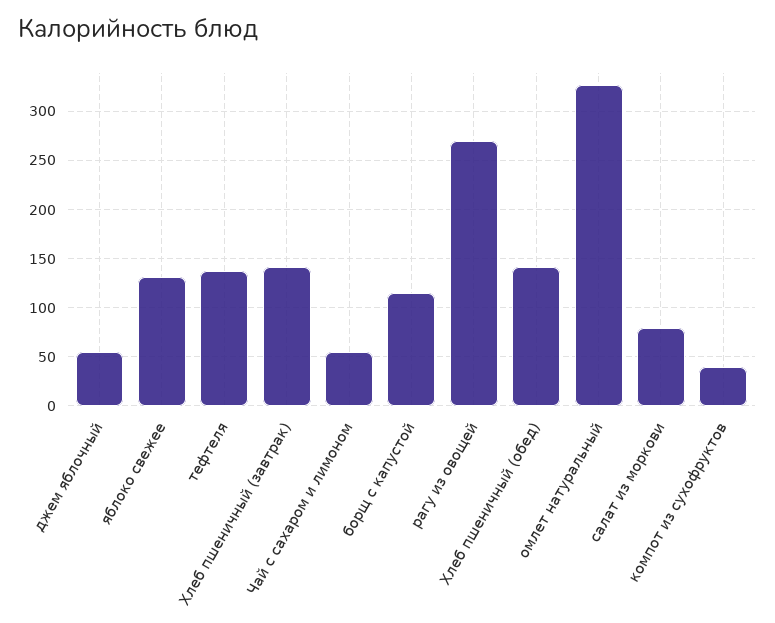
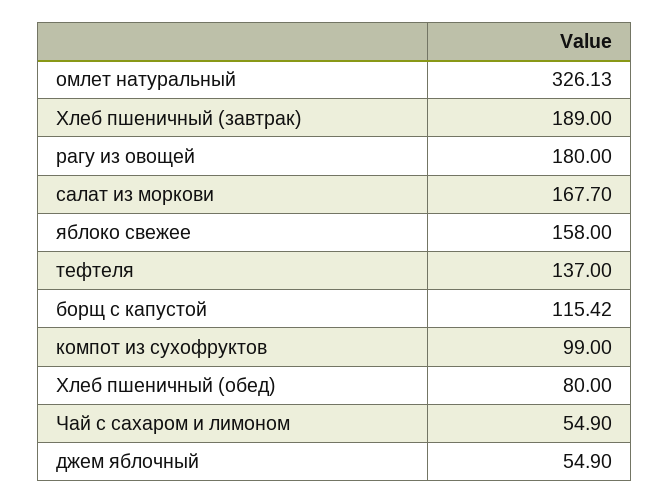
яблоко свежее: 130 -> 158
Хлеб пшеничный (завтрак): 140 -> 189
рагу из овощей: 270 -> 180
Хлеб пшеничный (обед): 140 -> 80
салат из моркови: 80 -> 167.7
компот из сухофруктов: 40 -> 99

